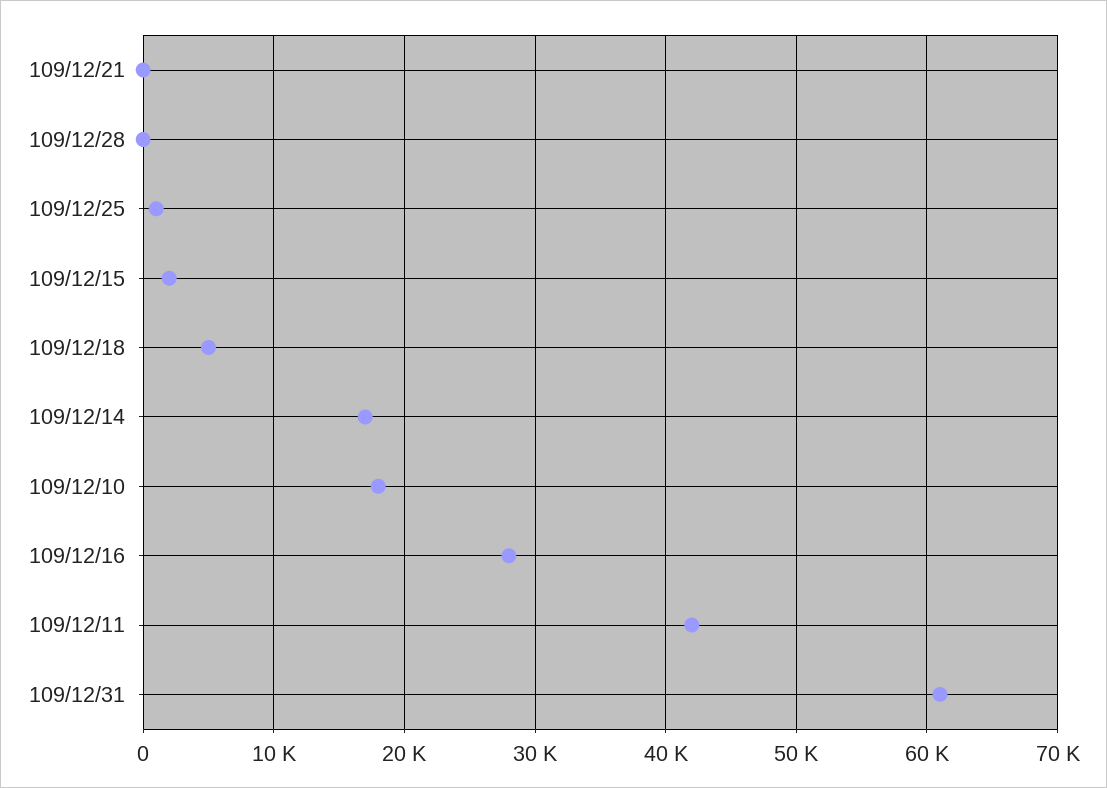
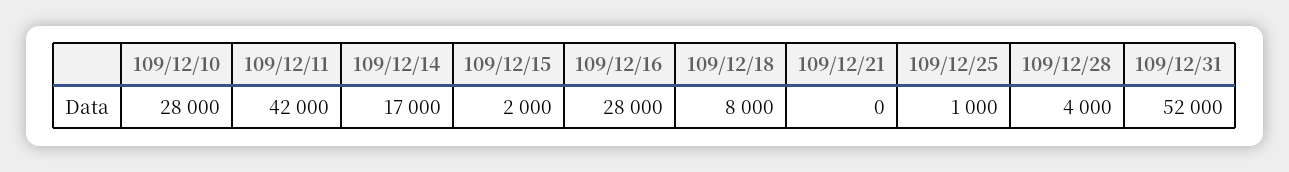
109/12/28: 0 -> 4000
109/12/18: 5000 -> 8000
109/12/10: 18000 -> 28000
109/12/31: 61000 -> 52000

